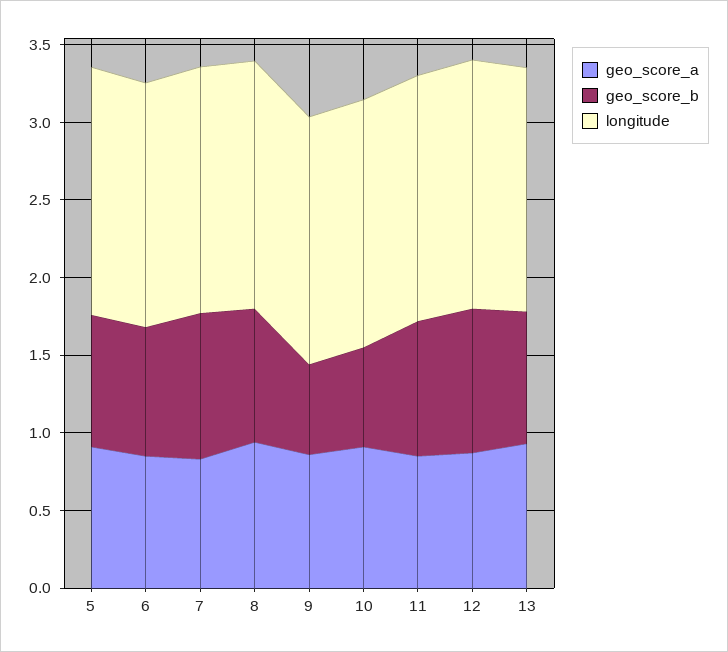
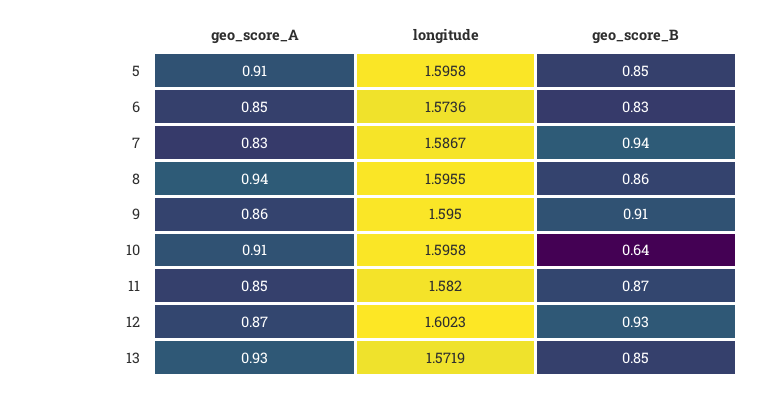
geo_score_b, 9: 0.6 -> 0.91

